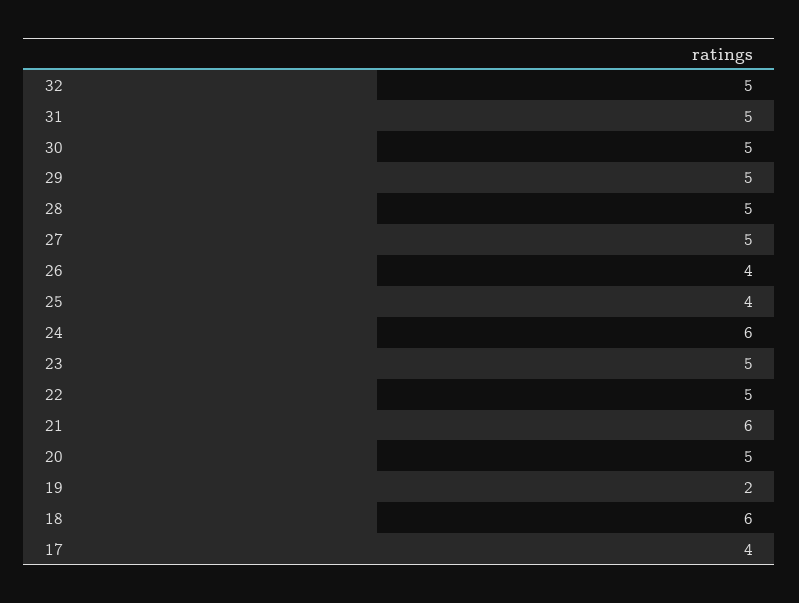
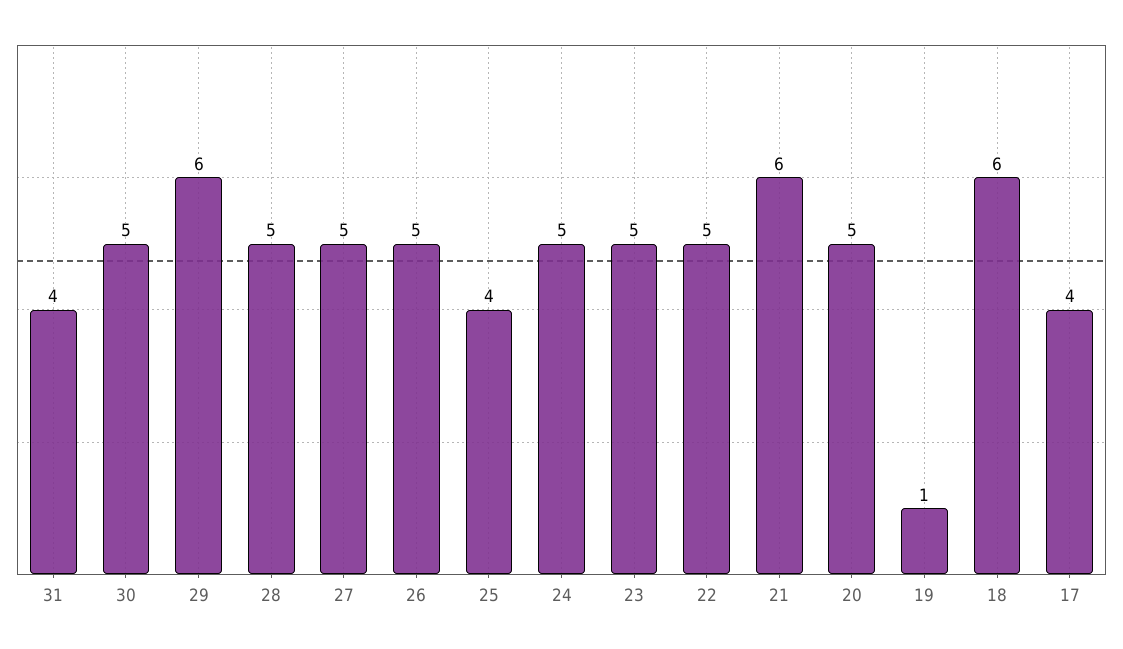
32: 5 -> none
31: 5 -> 4
29: 5 -> 6
26: 4 -> 5
24: 6 -> 5
19: 2 -> 1

